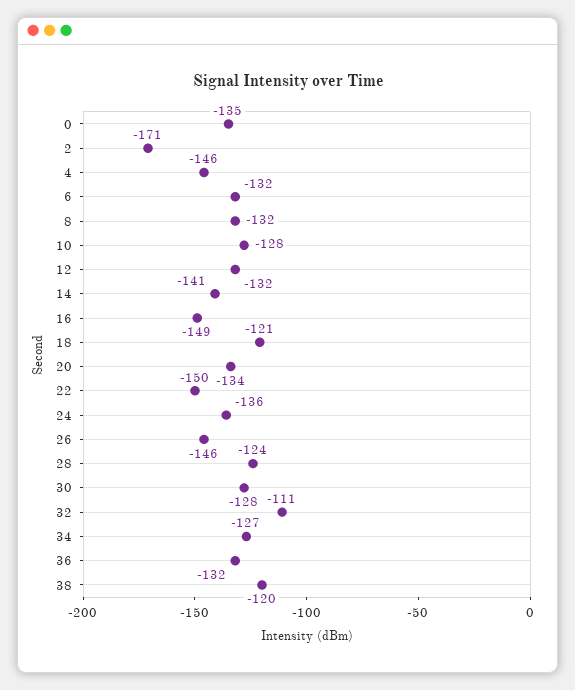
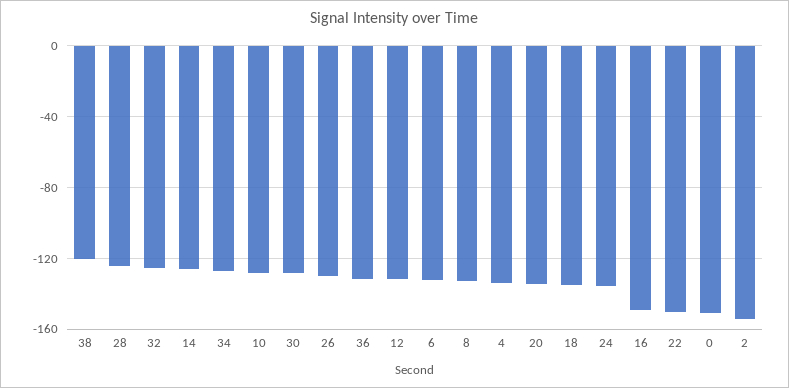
0: -135 -> -150
2: -171 -> -155
4: -146 -> -135
14: -141 -> -125
18: -121 -> -135
26: -146 -> -130
32: -111 -> -125

